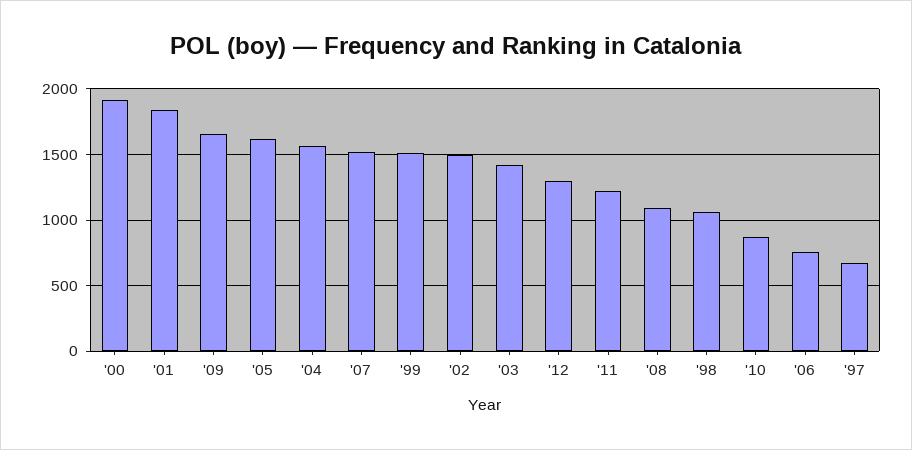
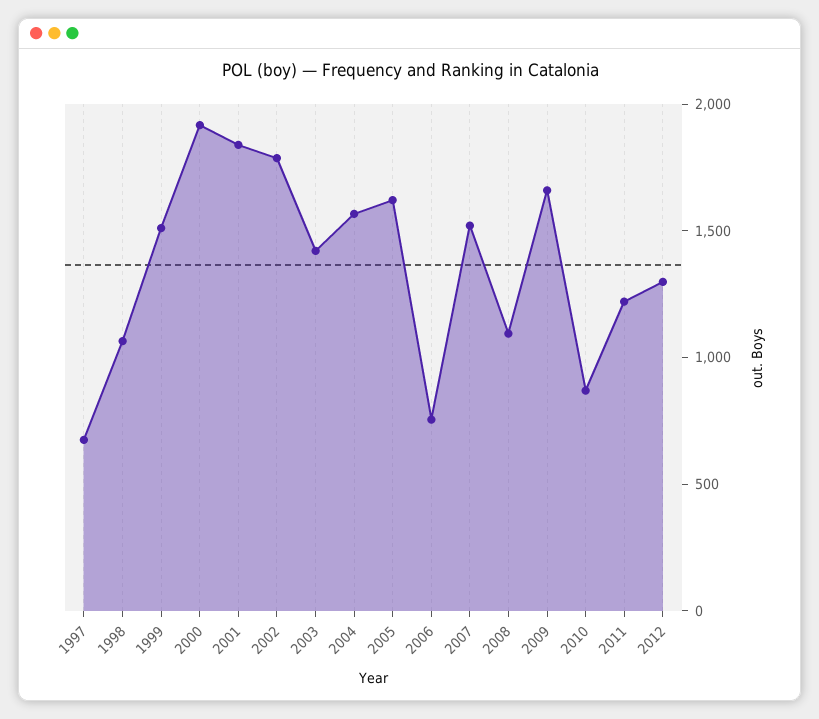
'02: 1500 -> 1800

